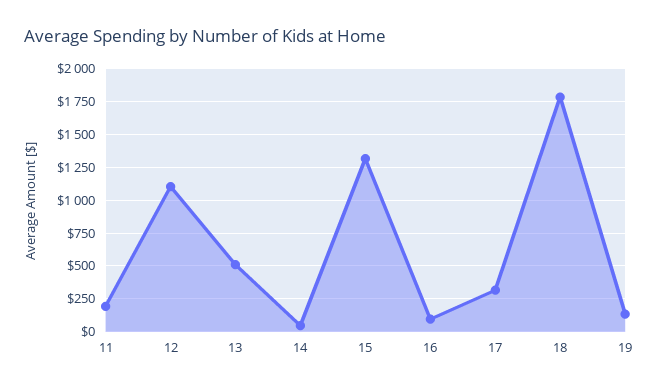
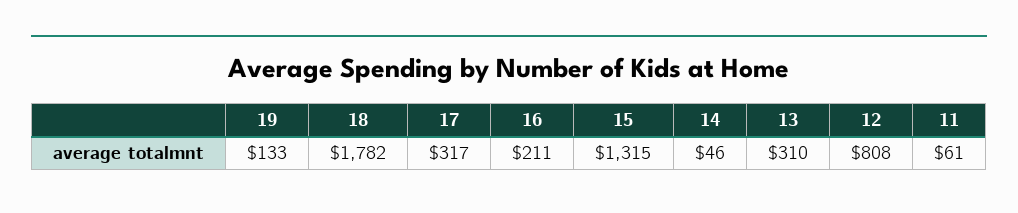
11: 200 -> 61
12: 1100 -> 808
13: 500 -> 310
16: 100 -> 211

